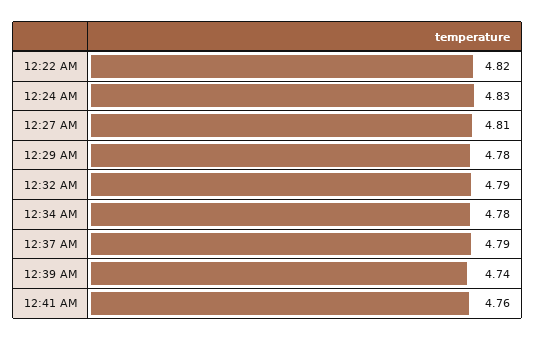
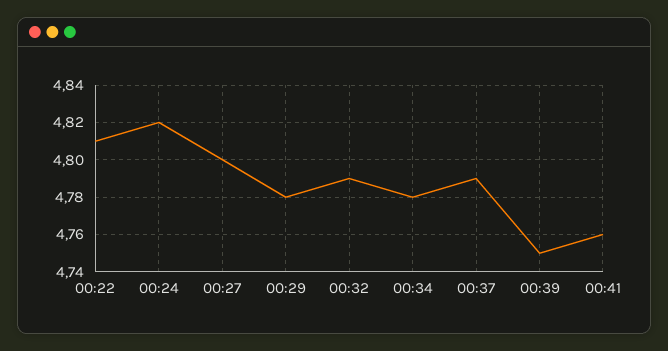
12:22 AM: 4.82 -> 4.81
12:24 AM: 4.83 -> 4.82
12:27 AM: 4.81 -> 4.8
12:39 AM: 4.74 -> 4.75

